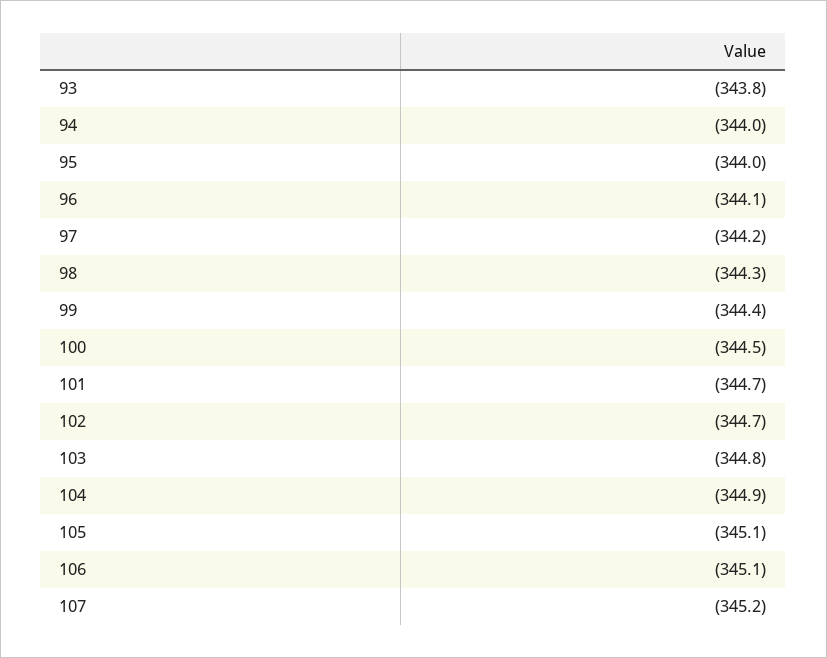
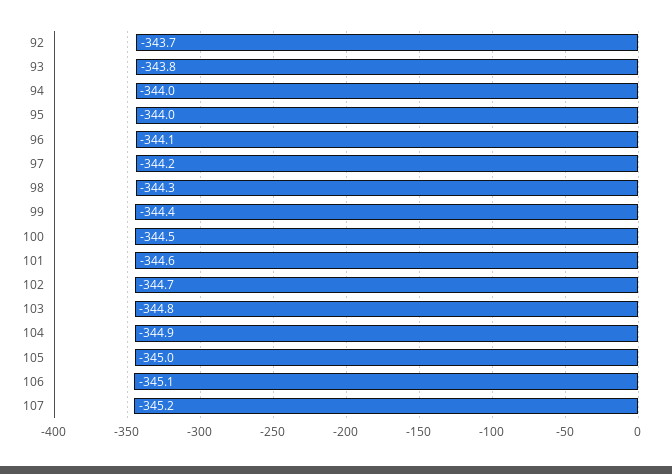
101: -344.7 -> -344.6
105: -345.1 -> -345
92: none -> -343.7

